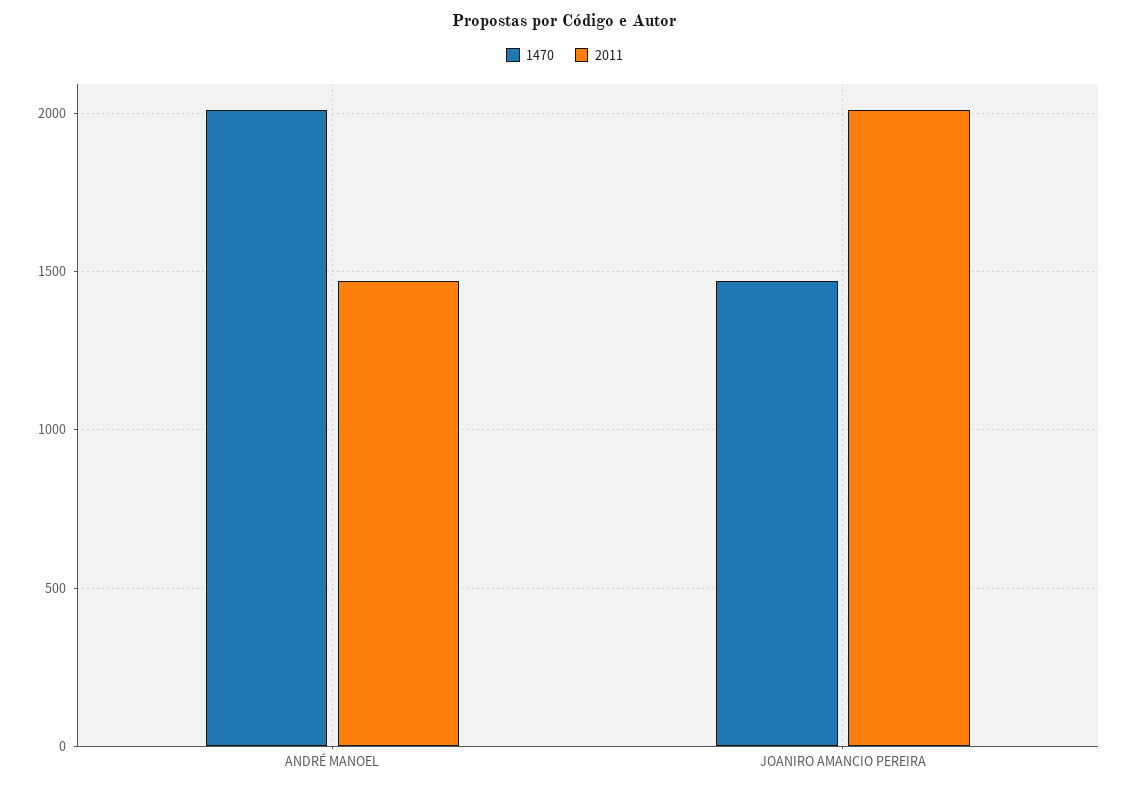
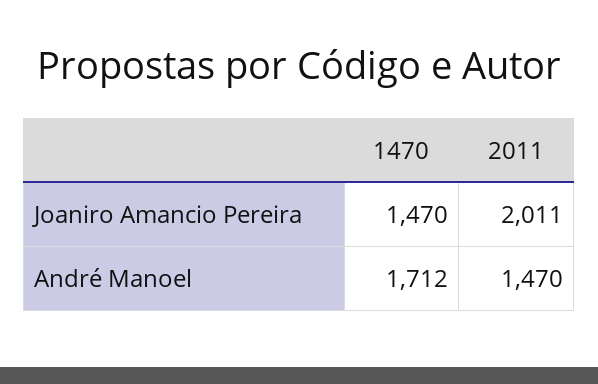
1470, ANDRÉ MANOEL: 2000 -> 1712

